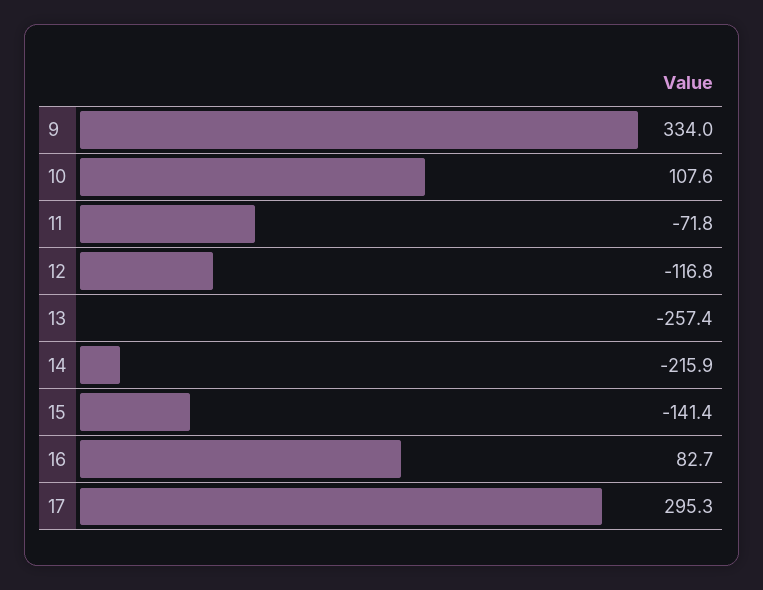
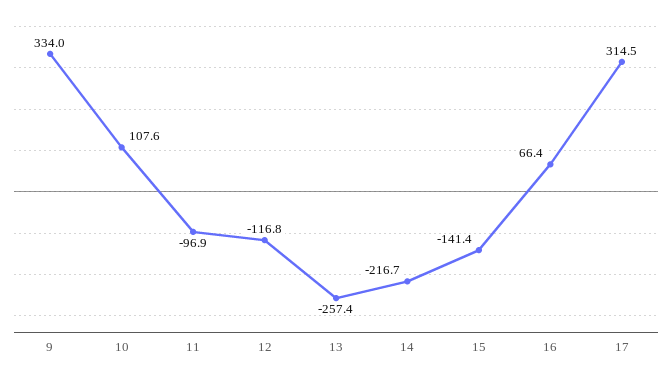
11: -71.8 -> -96.9
14: -215.9 -> -216.7
16: 82.7 -> 66.4
17: 295.3 -> 314.5

